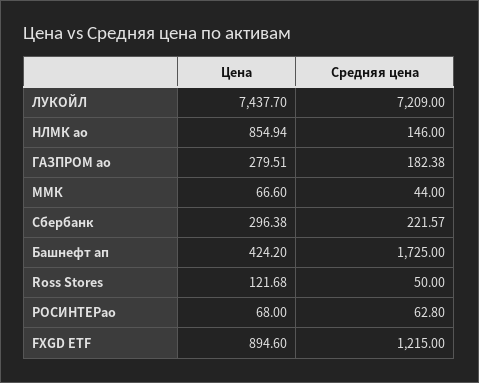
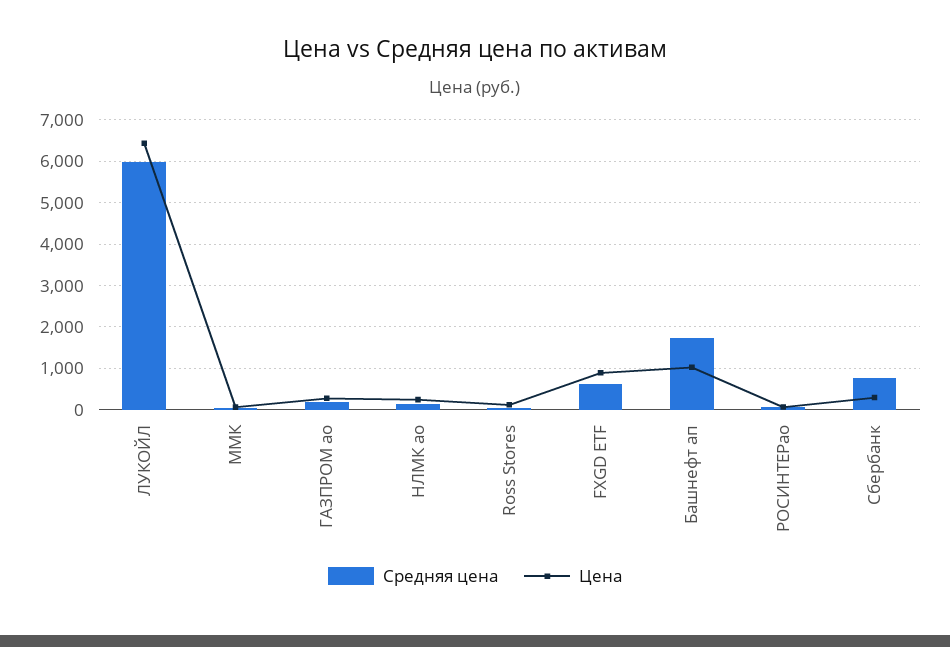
Цена, ЛУКОЙЛ: 7437.7 -> 6400
Средняя цена, ЛУКОЙЛ: 7209 -> 6000
Цена, НЛМК ао: 854.94 -> 200
Средняя цена, Сбербанк: 221.57 -> 800
Цена, Башнефт ап: 424.2 -> 1000
Средняя цена, FXGD ETF: 1215 -> 600

